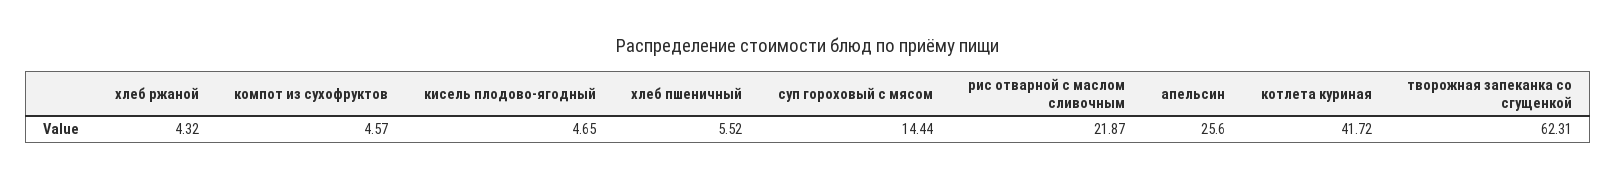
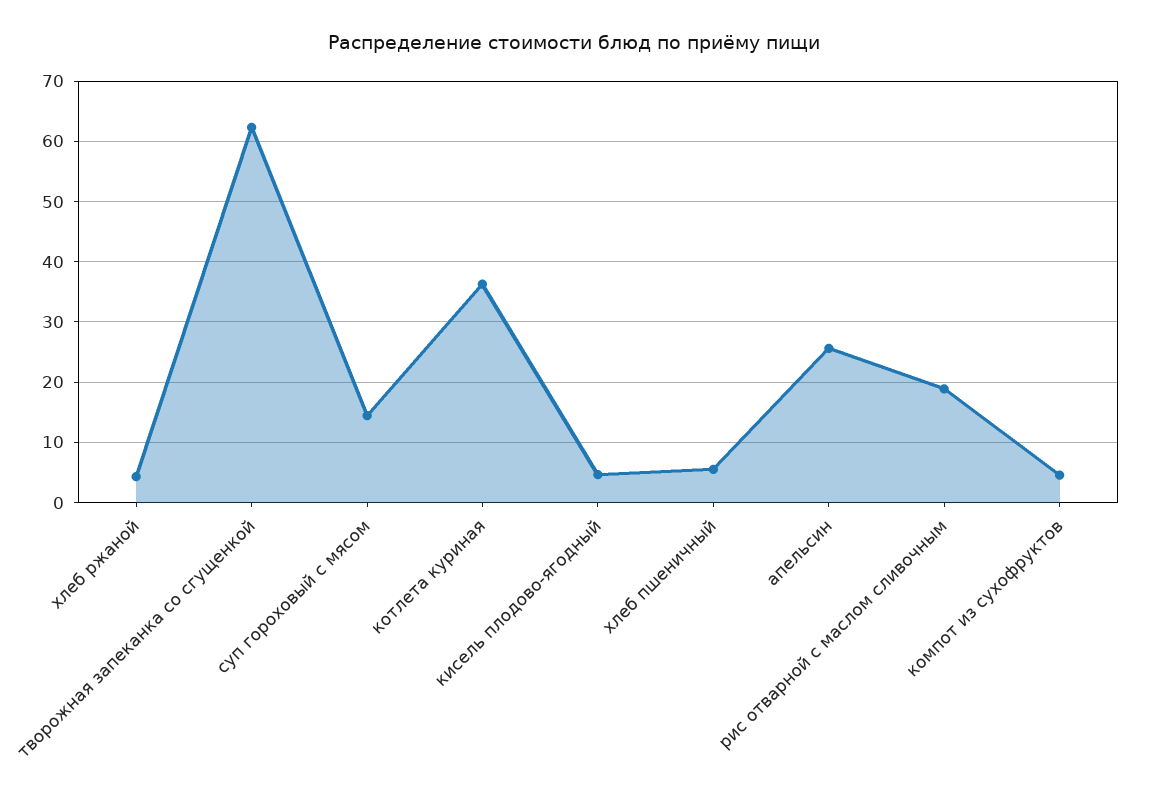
рис отварной с маслом сливочным: 21.87 -> 19
котлета куриная: 41.72 -> 36

